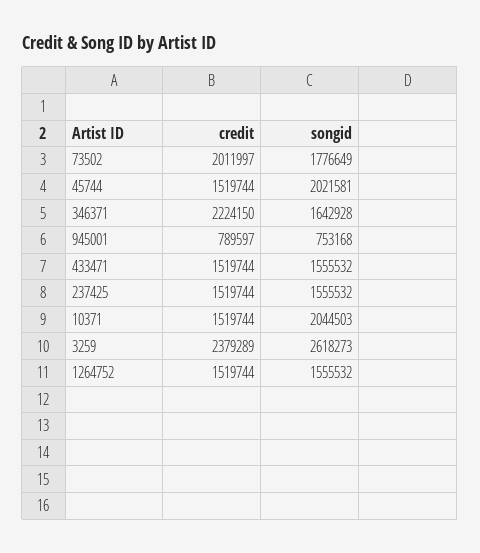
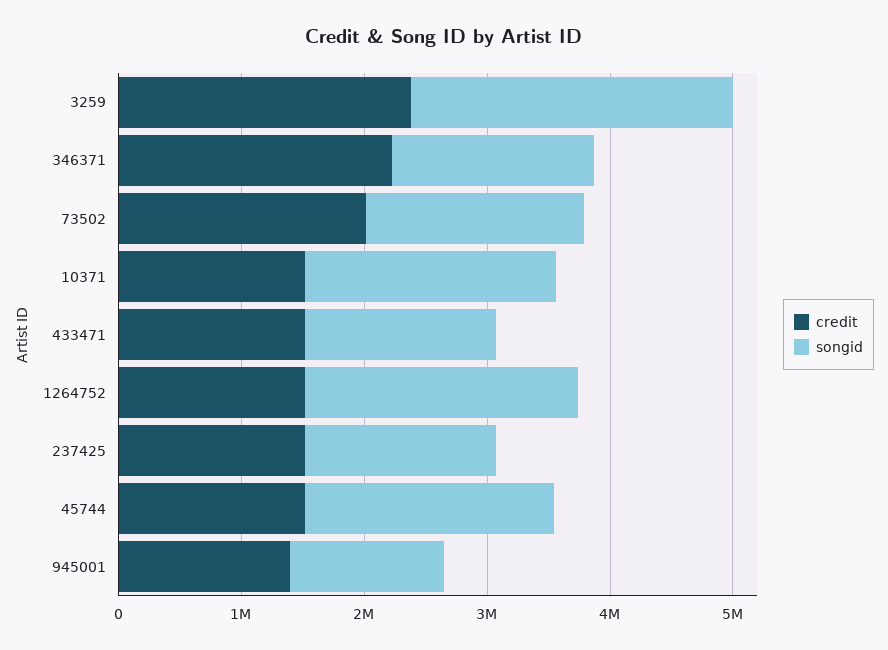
credit, 945001: 789597 -> 1400000
songid, 945001: 753168 -> 1200000
songid, 1264752: 1555532 -> 2200000

